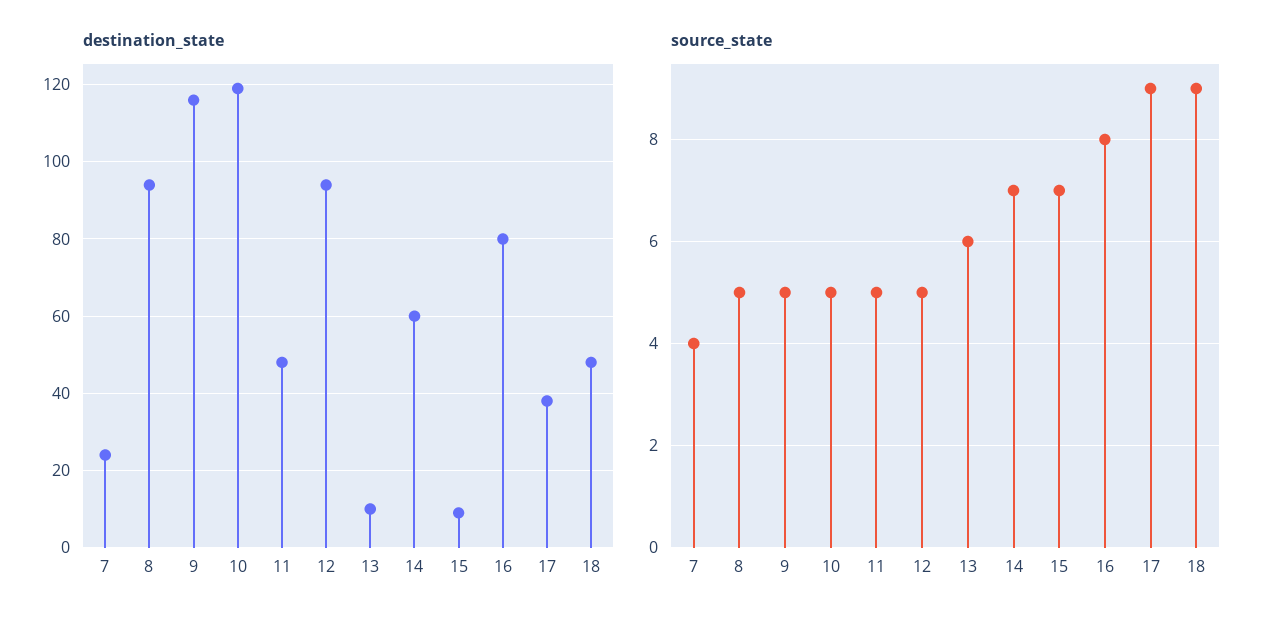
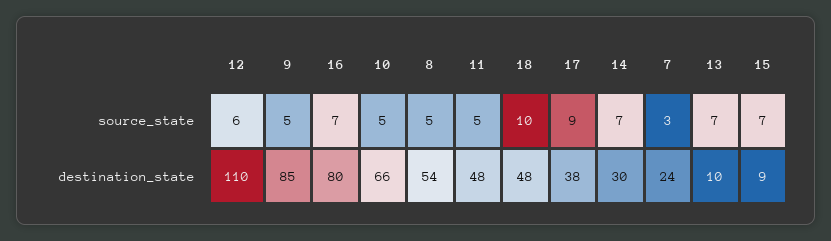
destination_state, 8: 95 -> 54
destination_state, 9: 115 -> 85
destination_state, 10: 120 -> 66
destination_state, 12: 95 -> 110
destination_state, 14: 60 -> 30
source_state, 7: 4 -> 3
source_state, 12: 5 -> 6
source_state, 13: 6 -> 7
source_state, 16: 8 -> 7
source_state, 18: 9 -> 10

